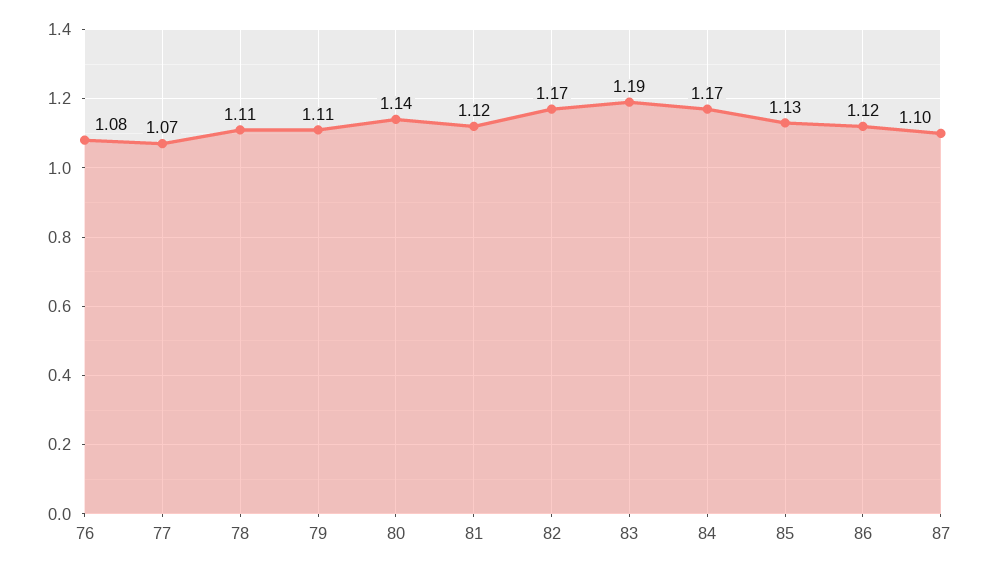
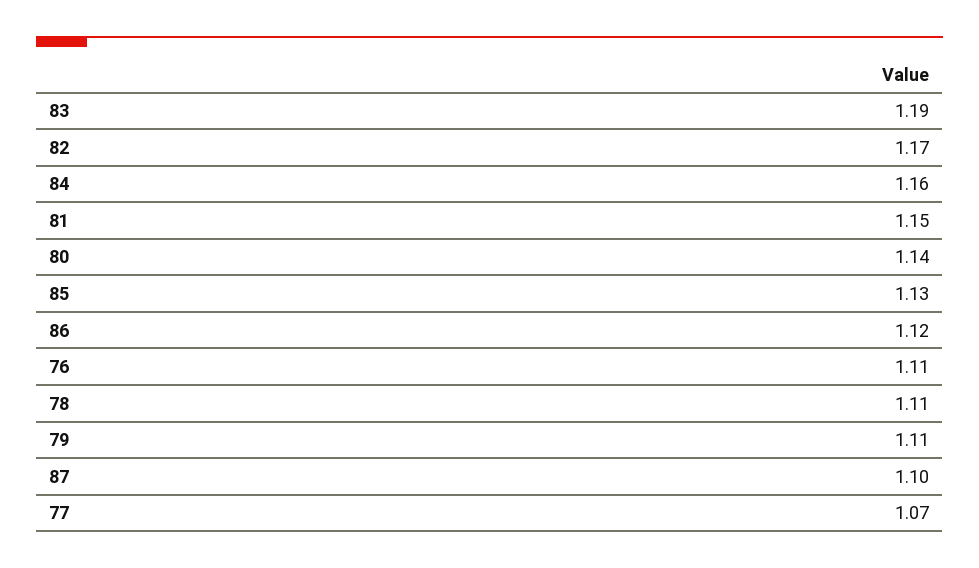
76: 1.08 -> 1.11
81: 1.12 -> 1.15
84: 1.17 -> 1.16

